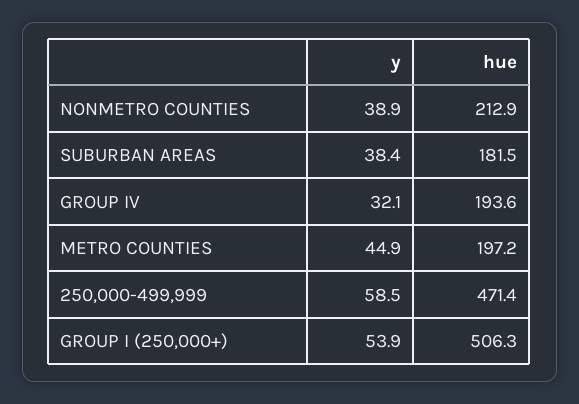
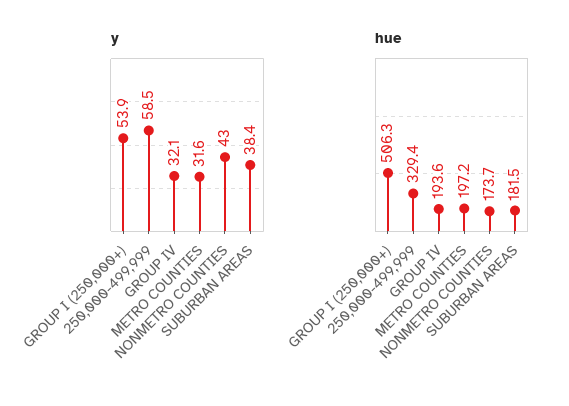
y, NONMETRO COUNTIES: 38.9 -> 43
hue, NONMETRO COUNTIES: 212.9 -> 173.7
y, METRO COUNTIES: 44.9 -> 31.6
hue, 250,000-499,999: 471.4 -> 329.4

